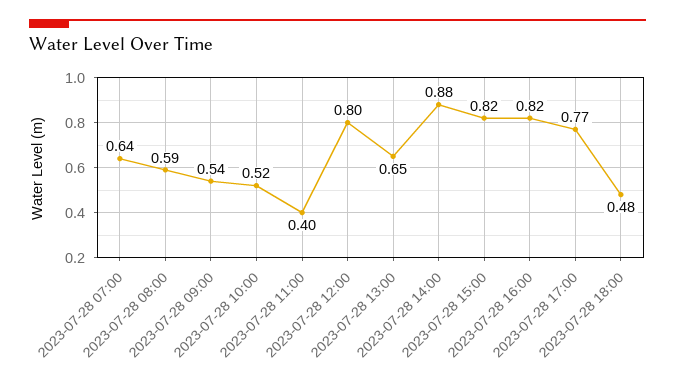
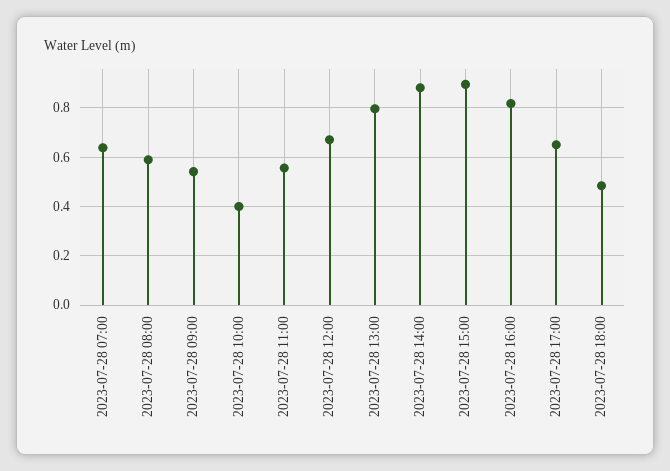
2023-07-28 10:00: 0.52 -> 0.4
2023-07-28 11:00: 0.4 -> 0.55
2023-07-28 12:00: 0.8 -> 0.675
2023-07-28 13:00: 0.65 -> 0.8
2023-07-28 15:00: 0.82 -> 0.9
2023-07-28 17:00: 0.77 -> 0.65

